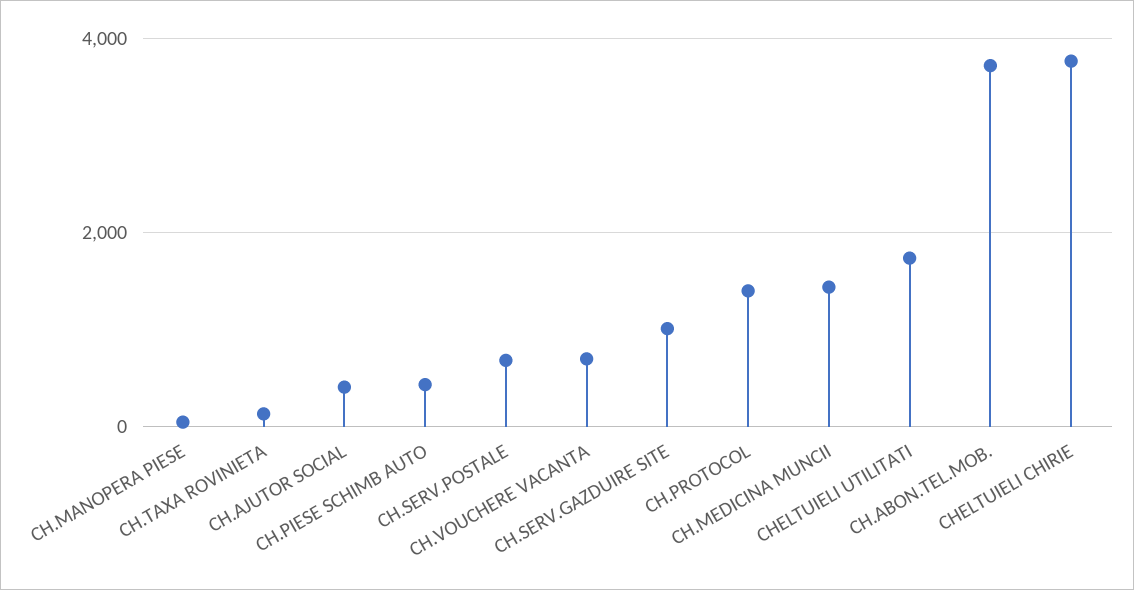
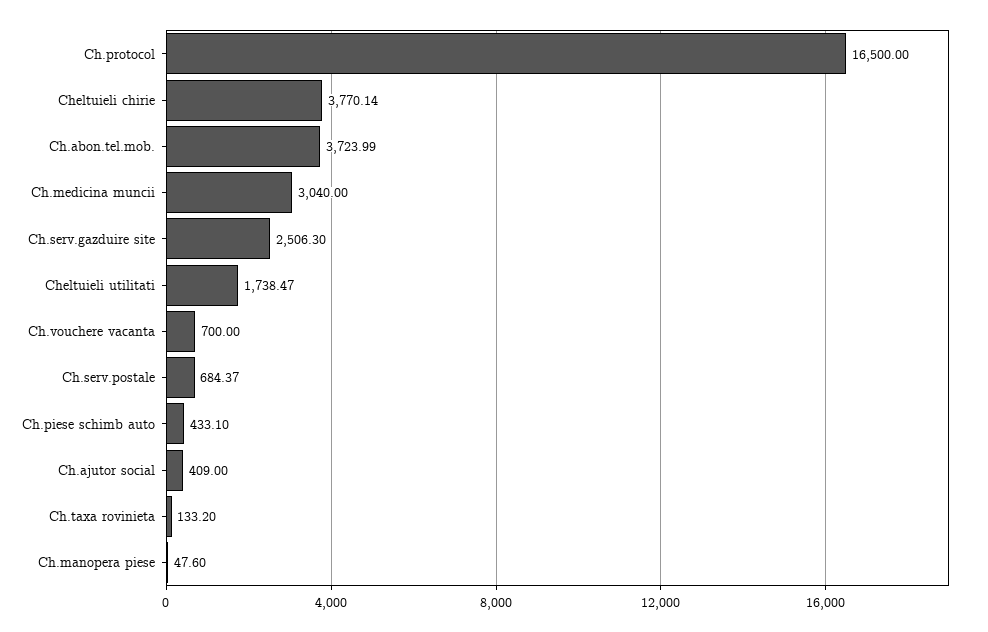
CH.SERV.GAZDUIRE SITE: 1000 -> 2506.3
CH.PROTOCOL: 1400 -> 16500
CH.MEDICINA MUNCII: 1400 -> 3040

